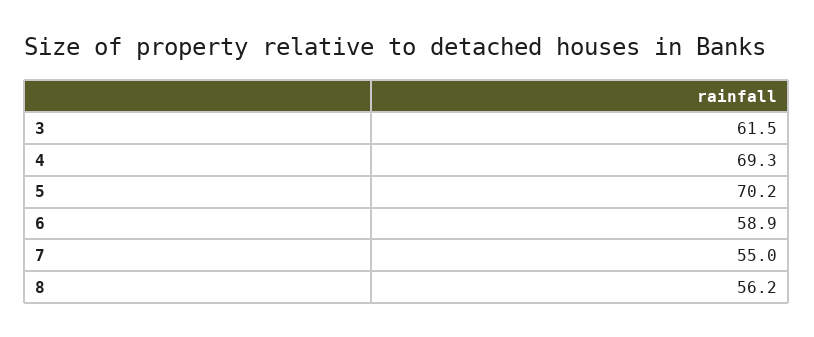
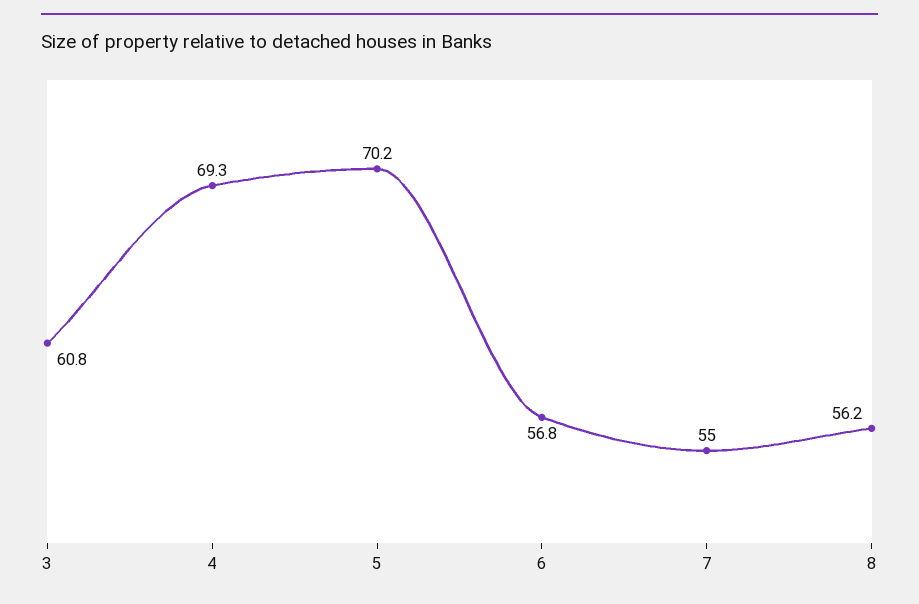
3: 61.5 -> 60.8
6: 58.9 -> 56.8

